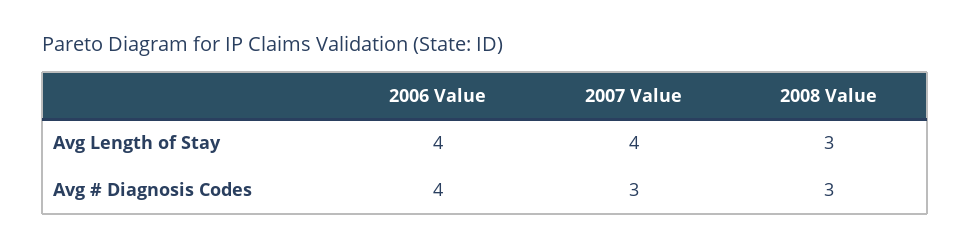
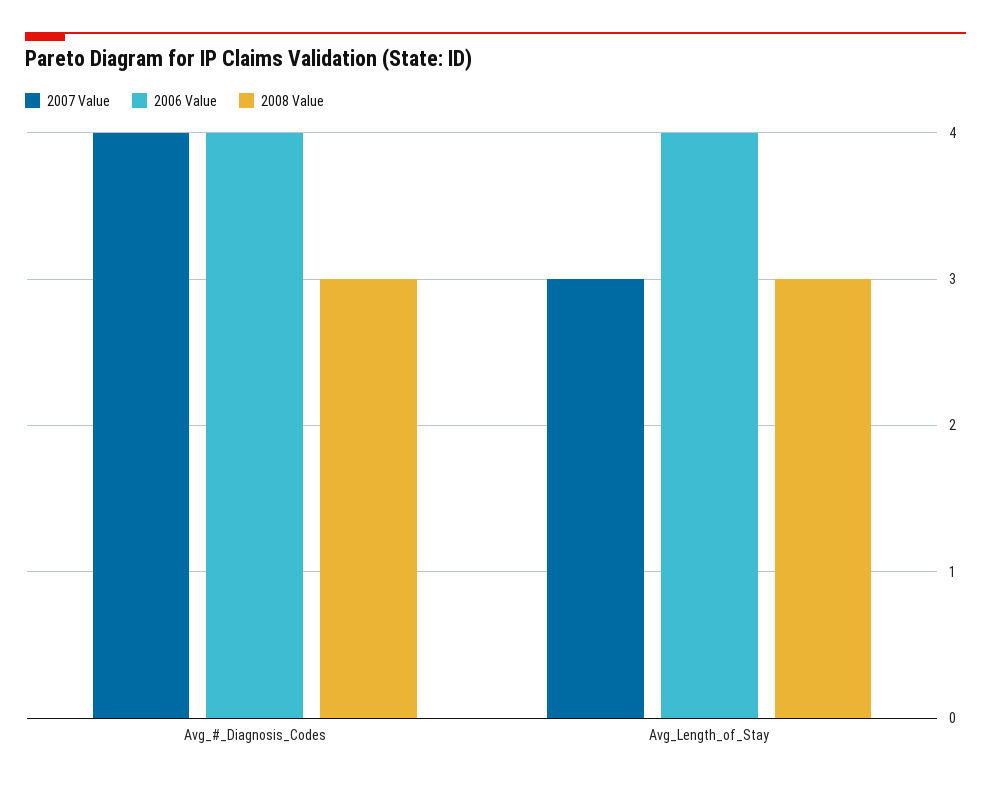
2007 Value, Avg Length of Stay: 4 -> 3
2007 Value, Avg # Diagnosis Codes: 3 -> 4

